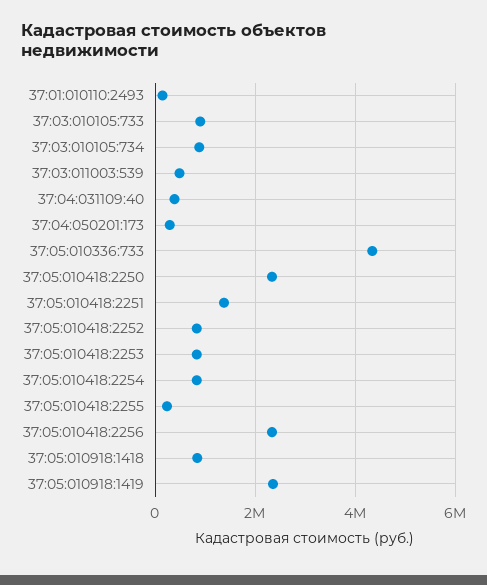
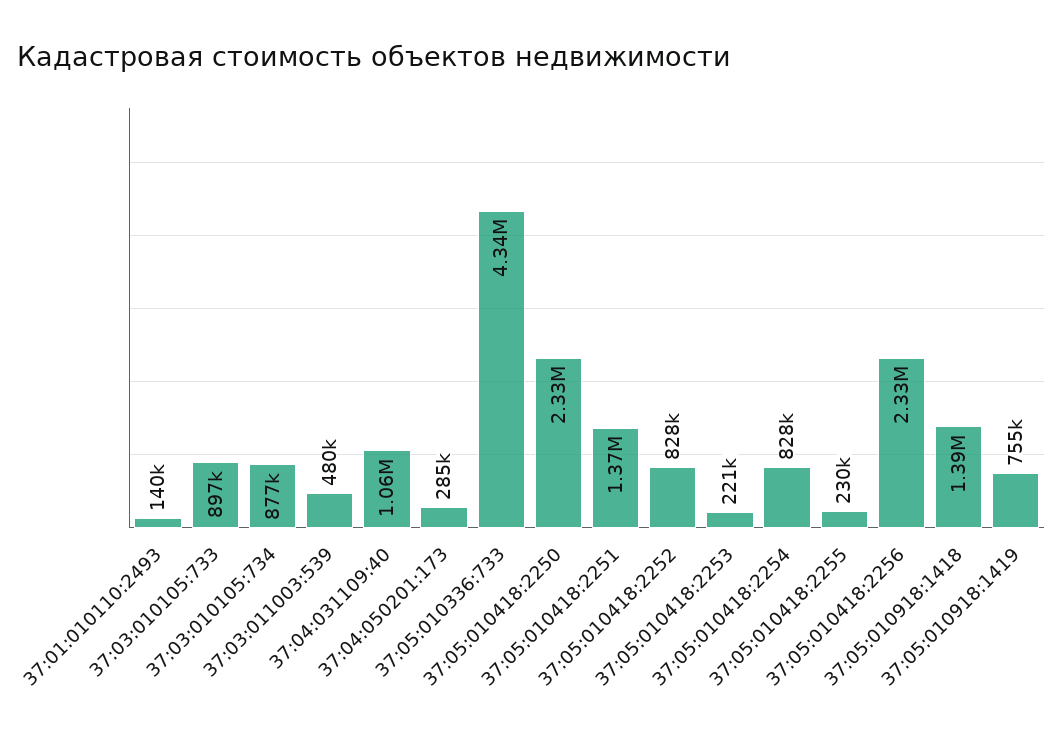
37:04:031109:40: 400000 -> 1060000
37:05:010418:2253: 800000 -> 221000
37:05:010918:1418: 800000 -> 1390000
37:05:010918:1419: 2400000 -> 755000

